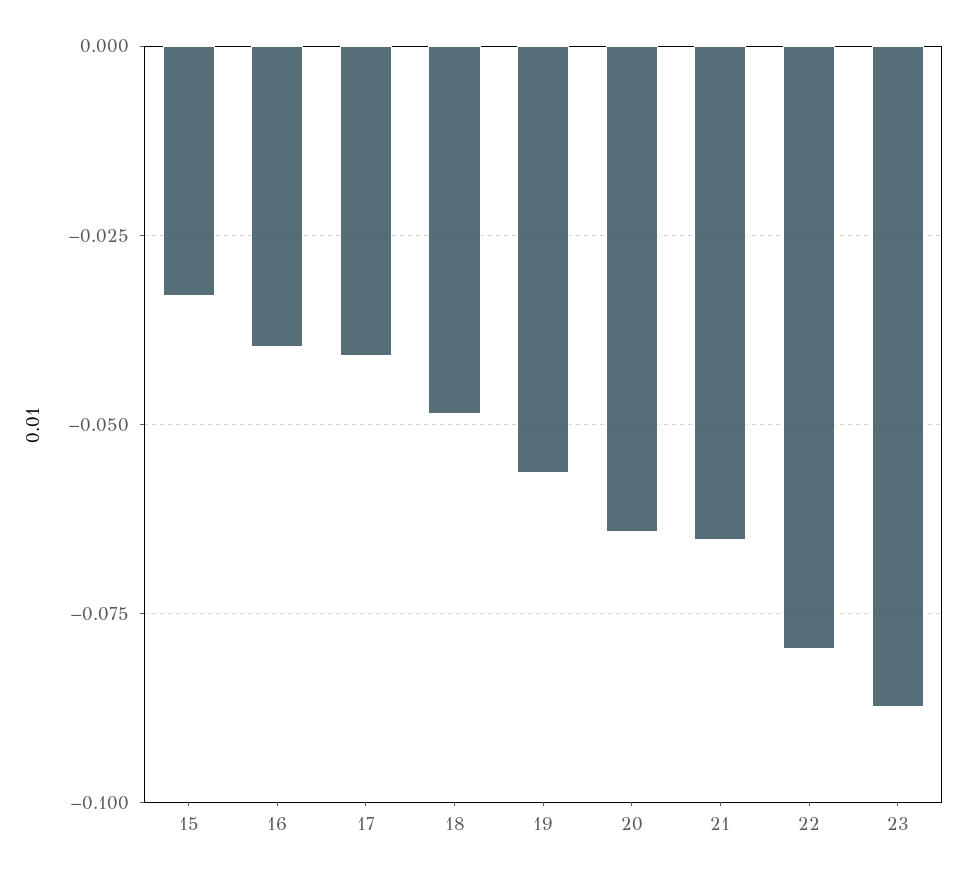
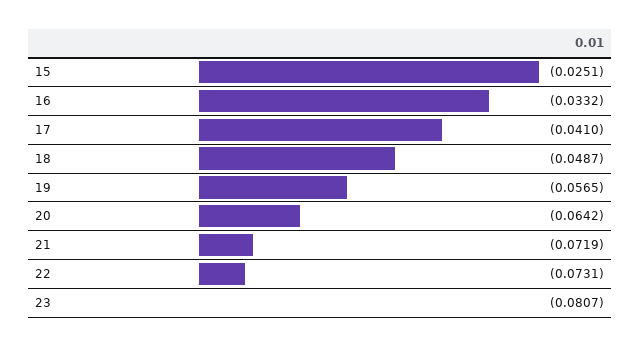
15: -0.0325 -> -0.0251
16: -0.04 -> -0.0332
21: -0.065 -> -0.0719
22: -0.08 -> -0.0731
23: -0.0875 -> -0.0807

